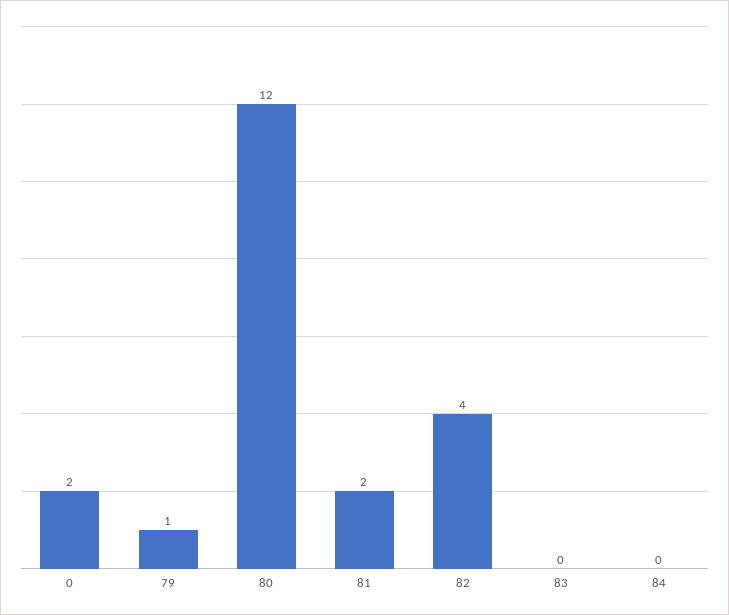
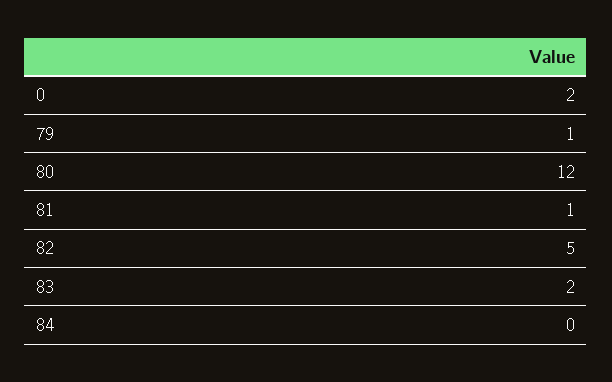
81: 2 -> 1
82: 4 -> 5
83: 0 -> 2

